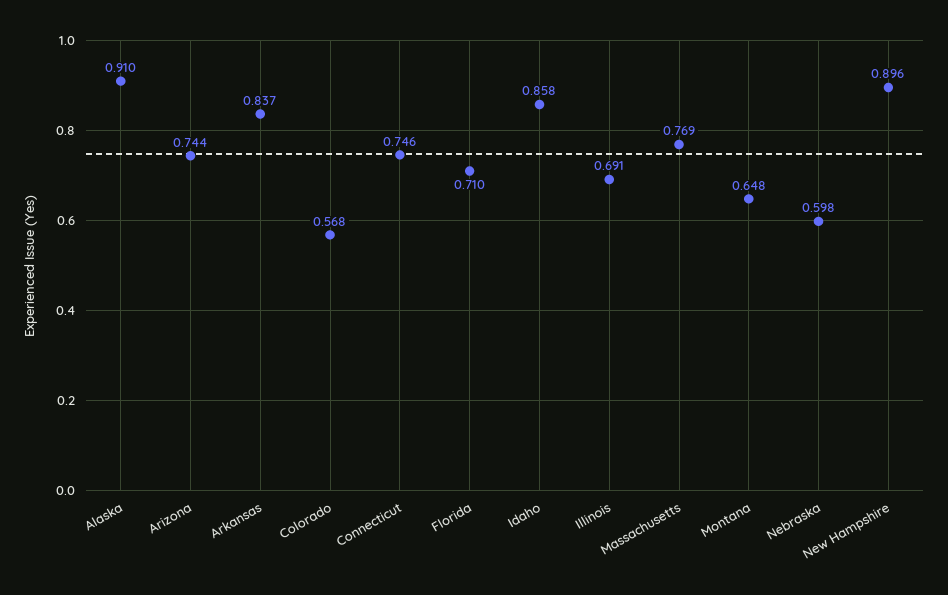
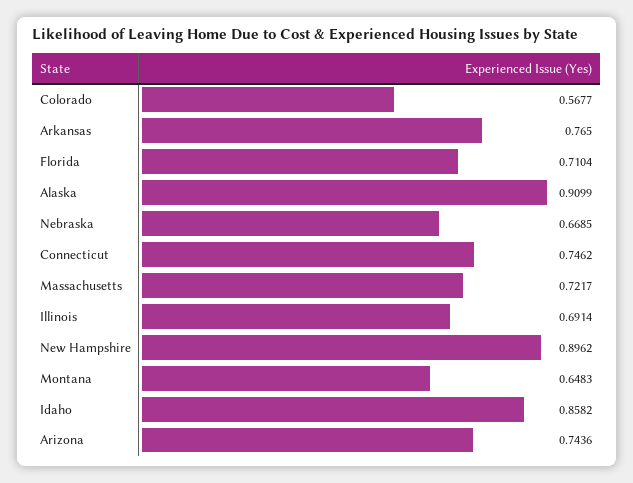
Arkansas: 0.837 -> 0.765
Massachusetts: 0.769 -> 0.7217
Nebraska: 0.598 -> 0.6685

